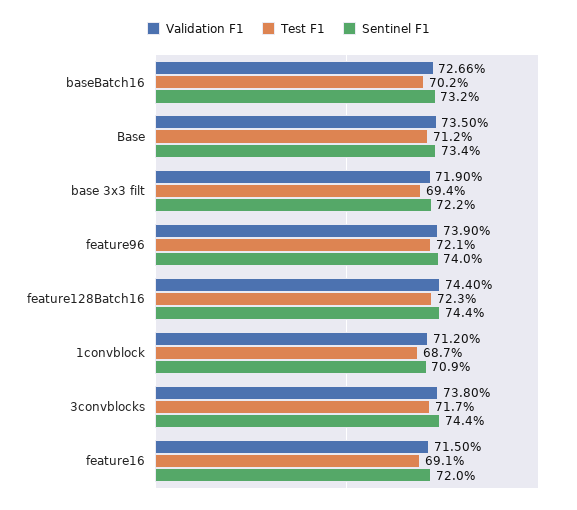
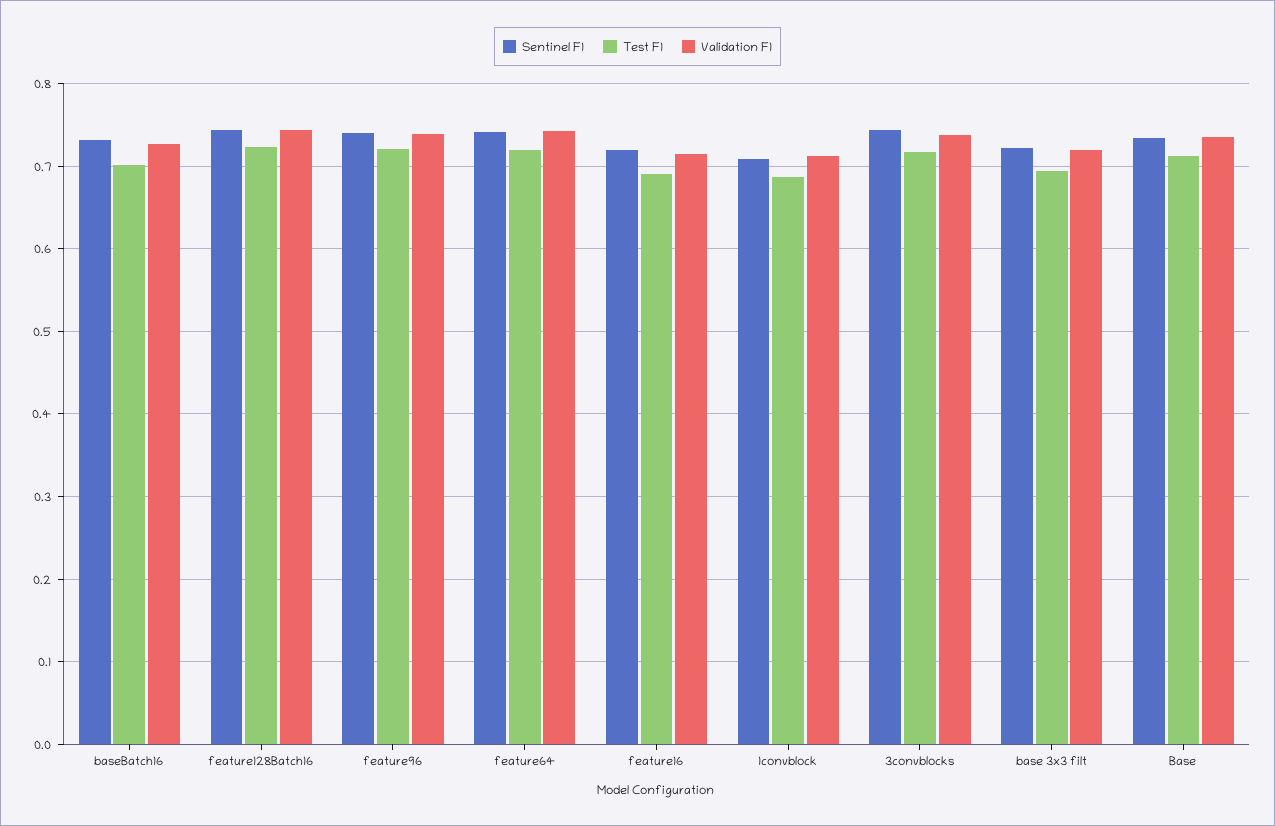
Sentinel F1, feature64: none -> 0.74
Test F1, feature64: none -> 0.72
Validation F1, feature64: none -> 0.74

